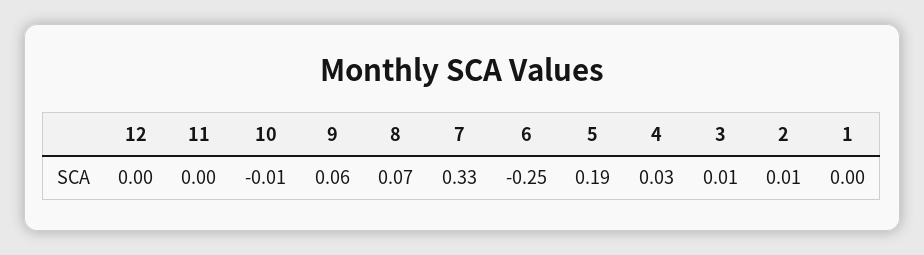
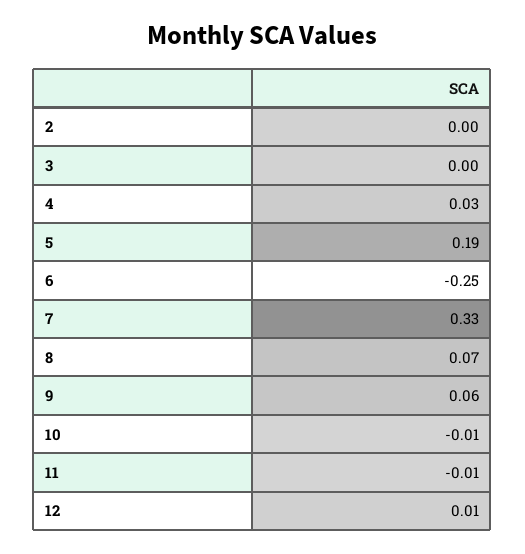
12: 0 -> 0.01
11: 0 -> -0.01
3: 0.01 -> 0
2: 0.01 -> 0
1: 0 -> none

